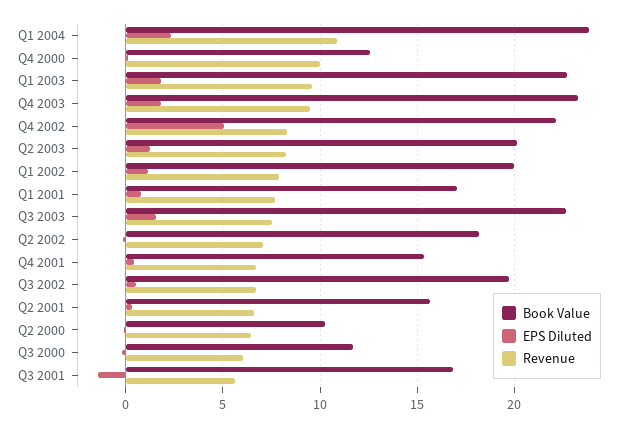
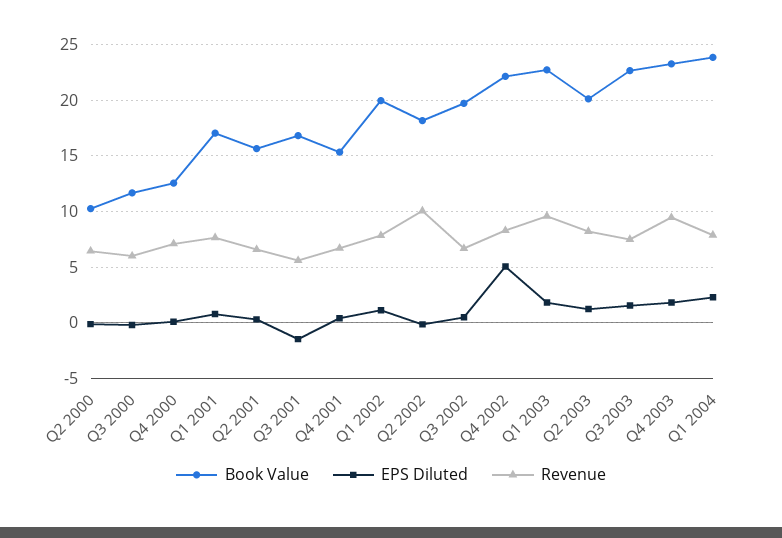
Revenue, Q1 2004: 11 -> 8
Revenue, Q4 2000: 10 -> 7
Revenue, Q2 2002: 7 -> 10

